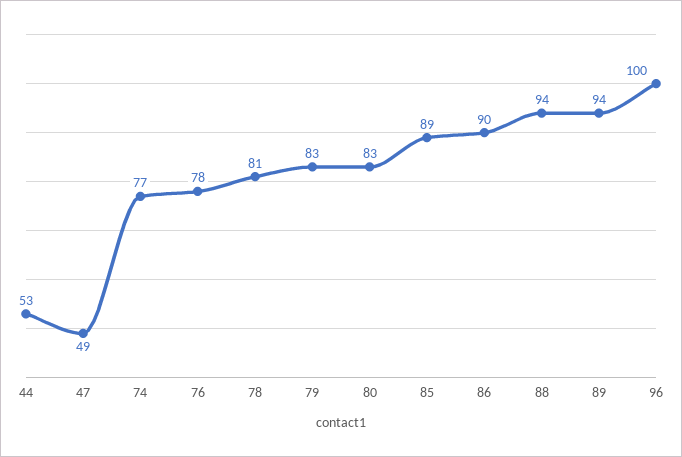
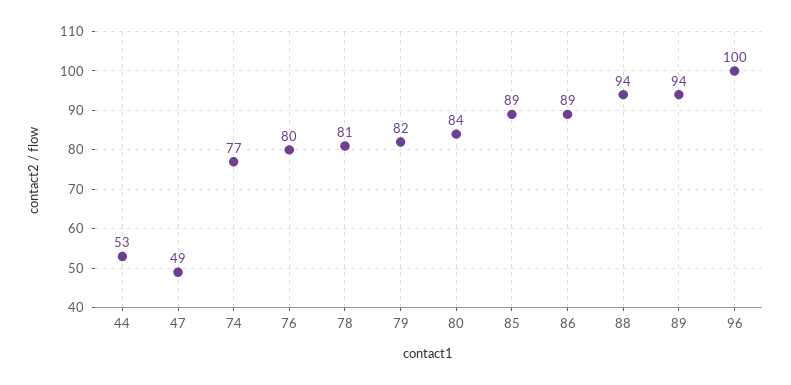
76: 78 -> 80
79: 83 -> 82
80: 83 -> 84
86: 90 -> 89

